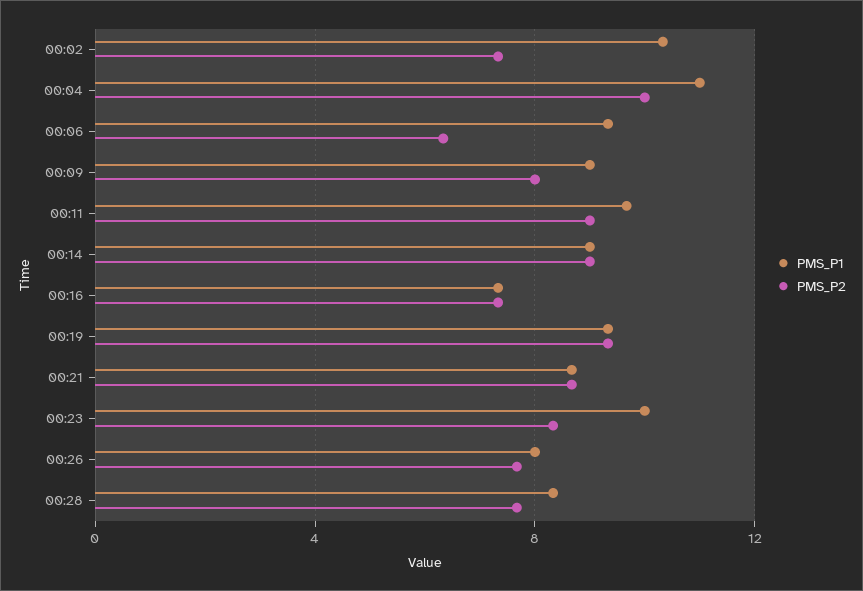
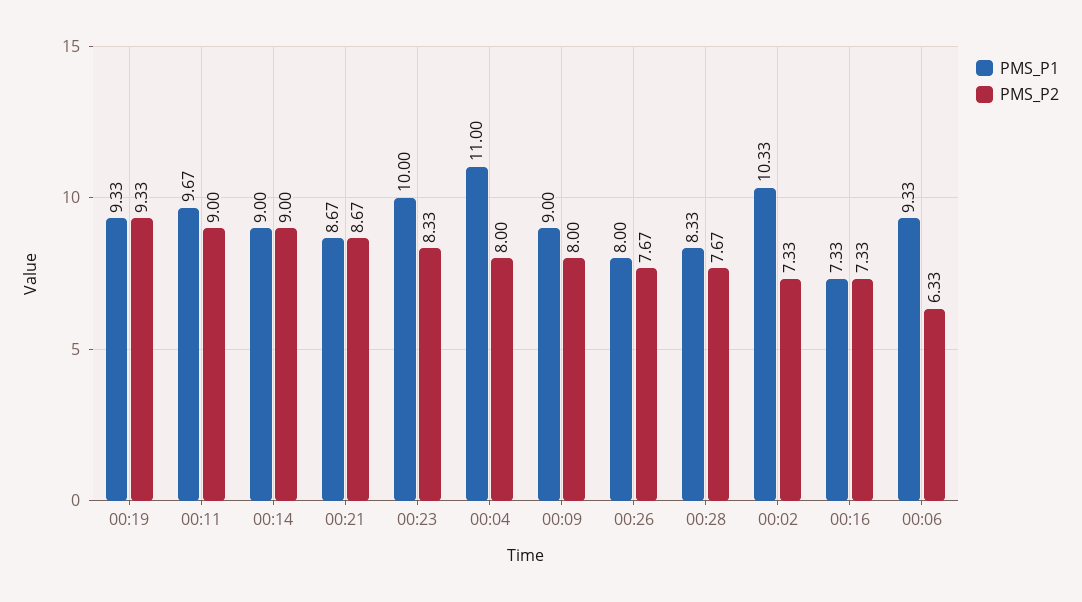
PMS_P2, 00:04: 10 -> 8

